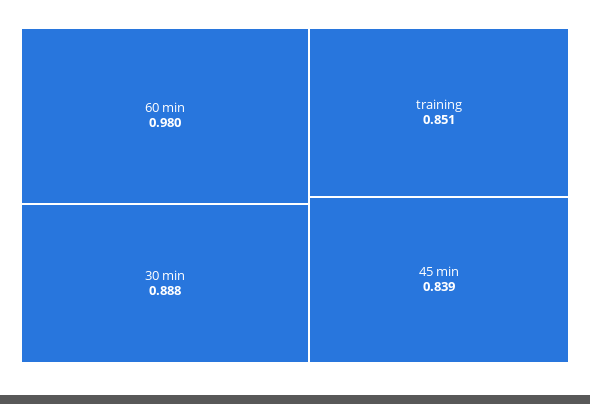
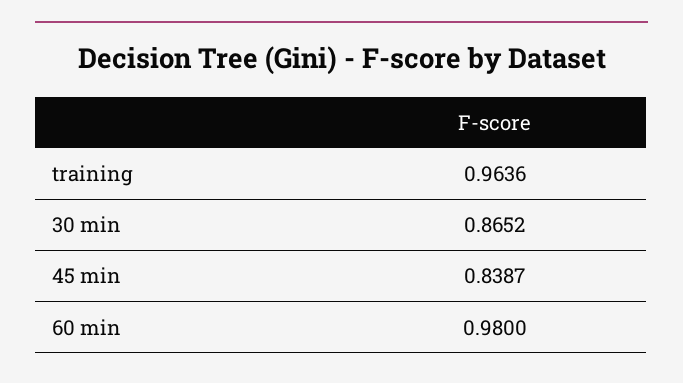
30 min: 0.888 -> 0.8652
training: 0.851 -> 0.9636

